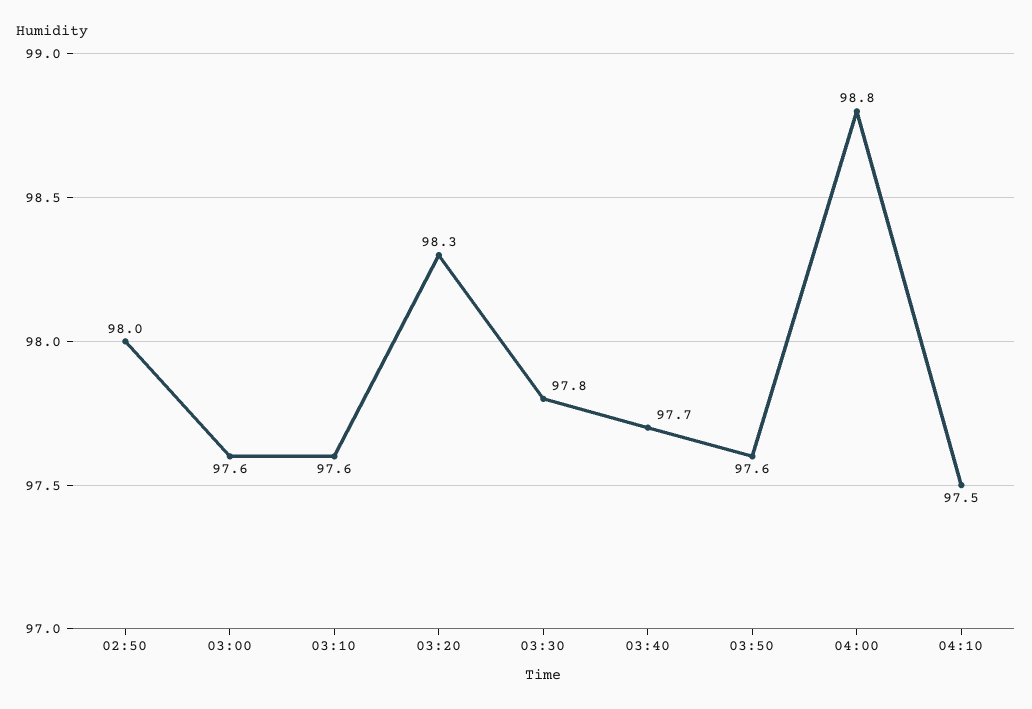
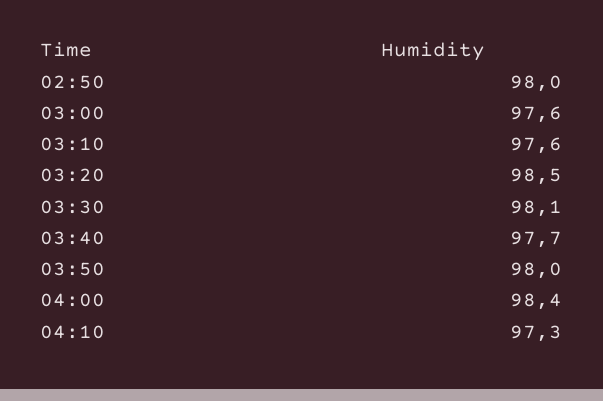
03:20: 98.3 -> 98.5
03:30: 97.8 -> 98.1
03:50: 97.6 -> 98
04:00: 98.8 -> 98.4
04:10: 97.5 -> 97.3

